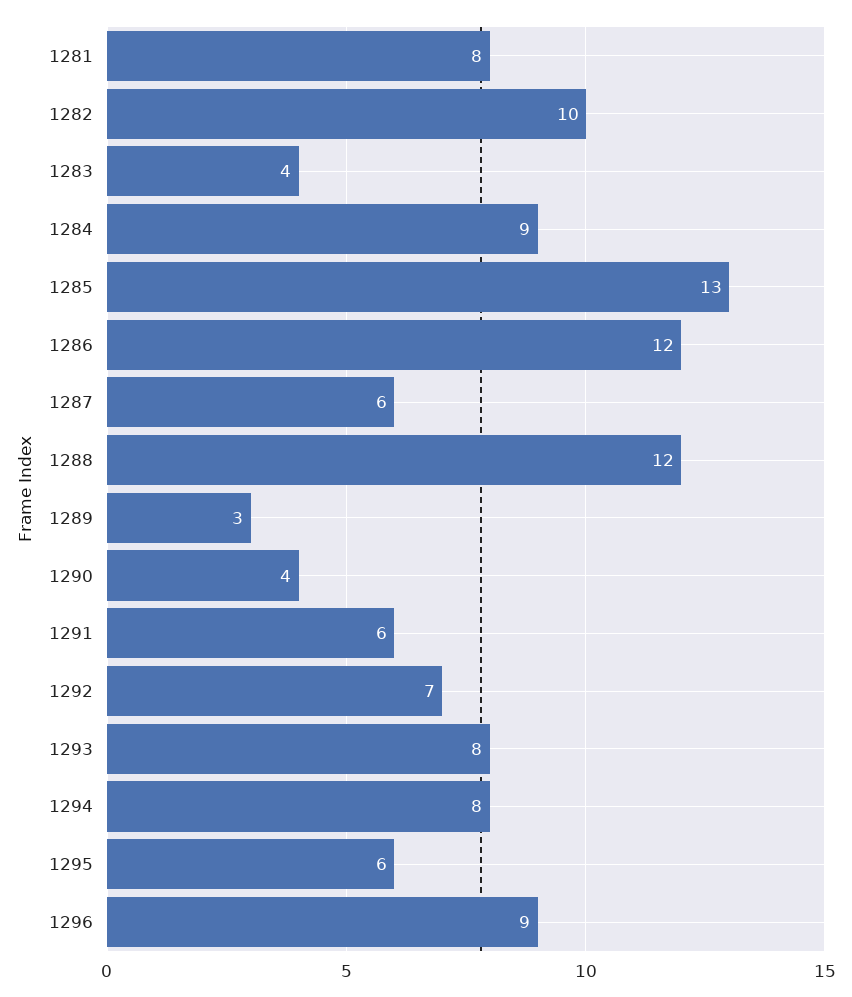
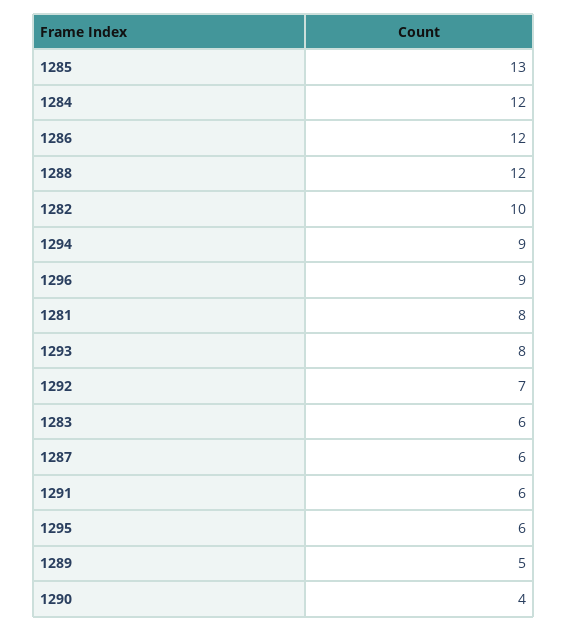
1283: 4 -> 6
1284: 9 -> 12
1289: 3 -> 5
1294: 8 -> 9

